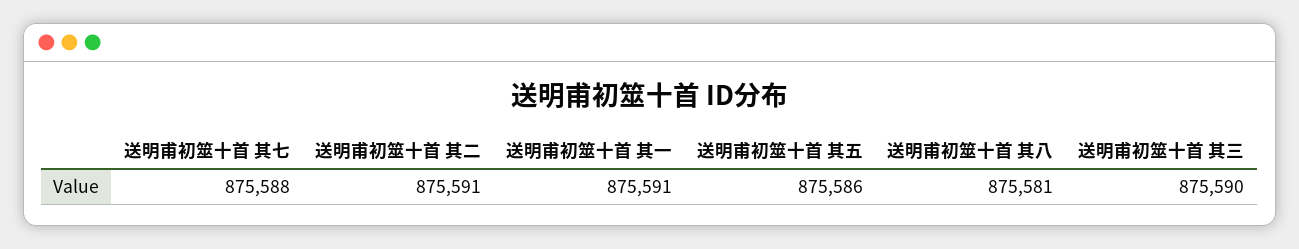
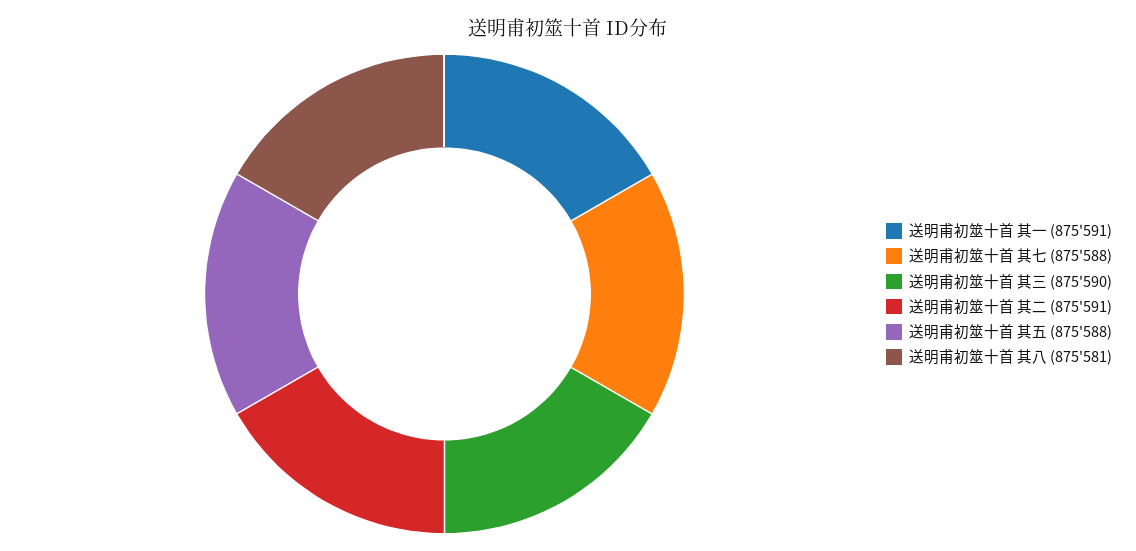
送明甫初筮十首 其五: 875586 -> 875588

